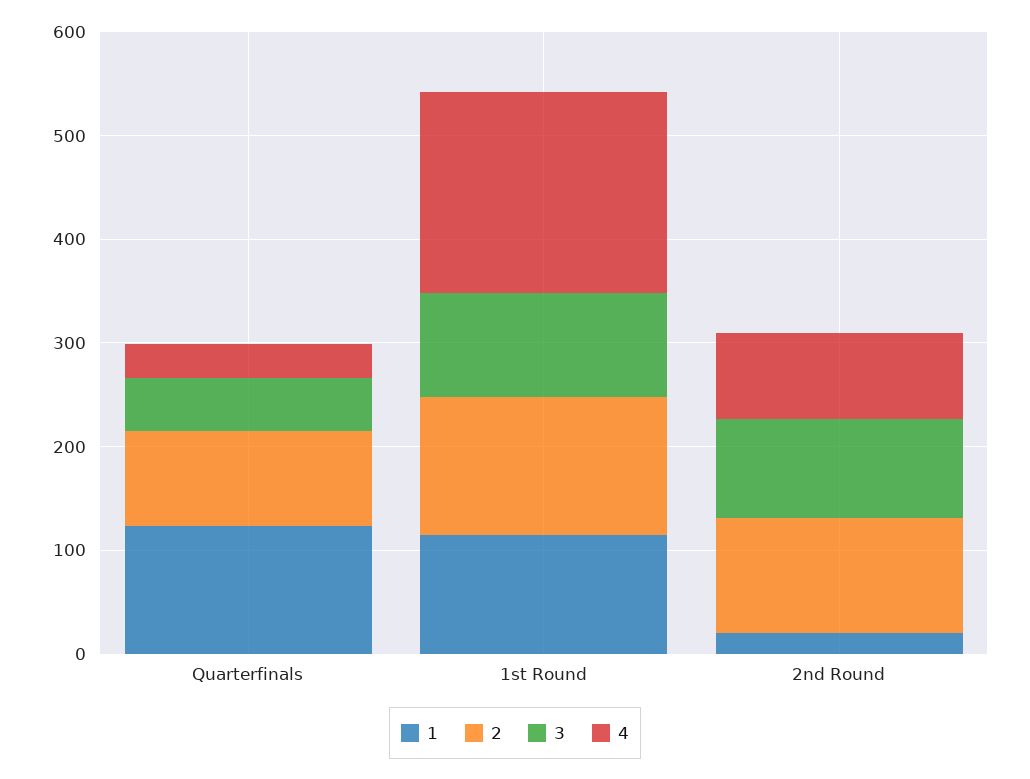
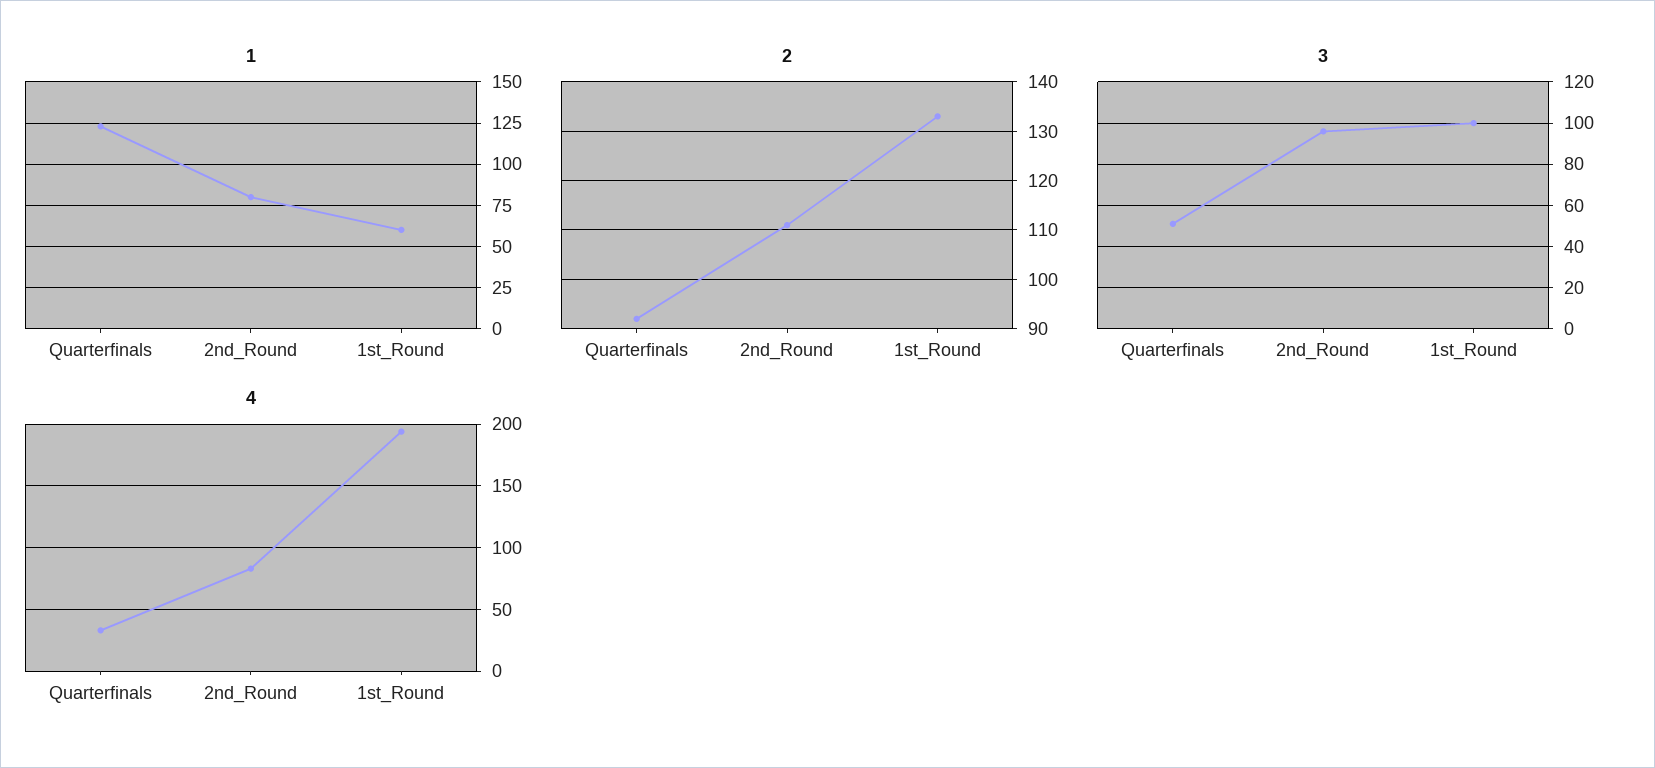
1, 1st Round: 120 -> 60
1, 2nd Round: 20 -> 80

